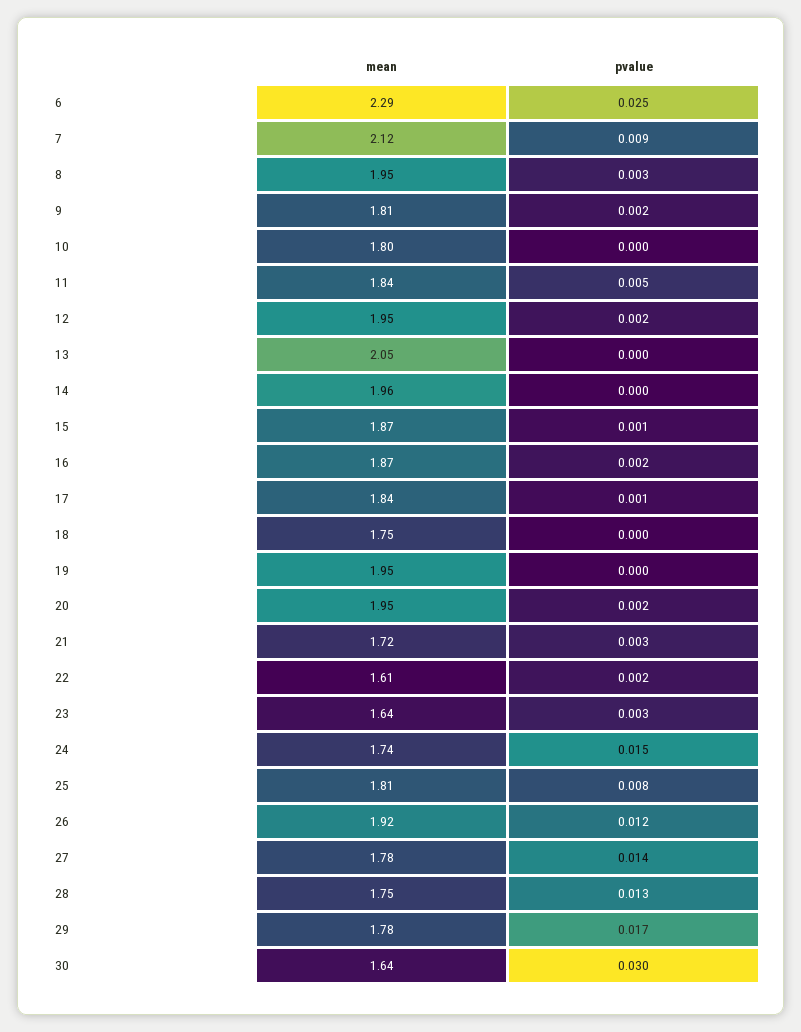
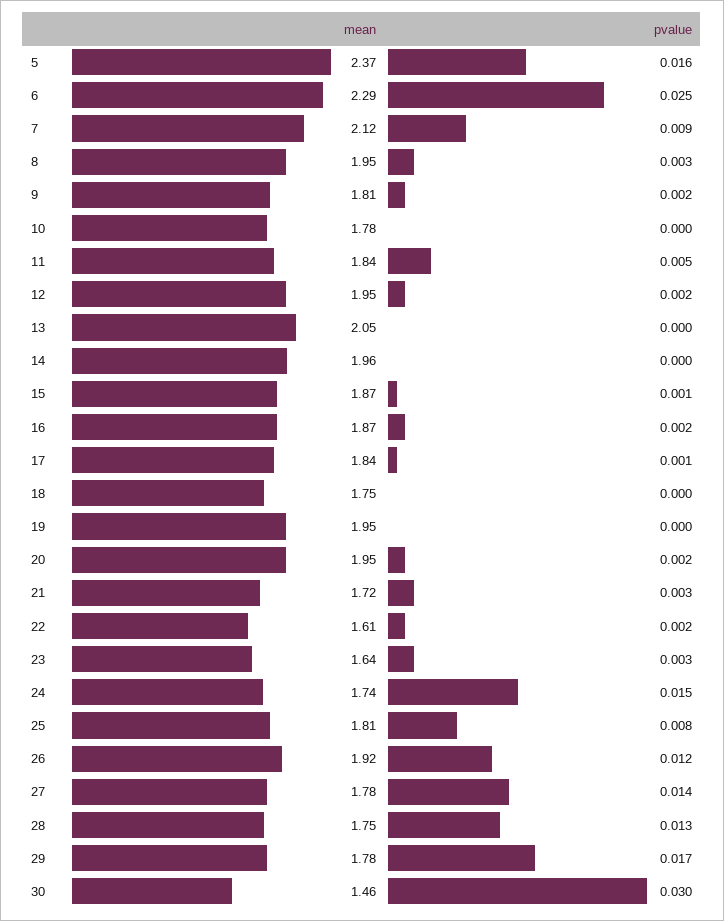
mean, 10: 1.8 -> 1.78
mean, 30: 1.64 -> 1.46
mean, 5: none -> 2.37
pvalue, 5: none -> 0.016

